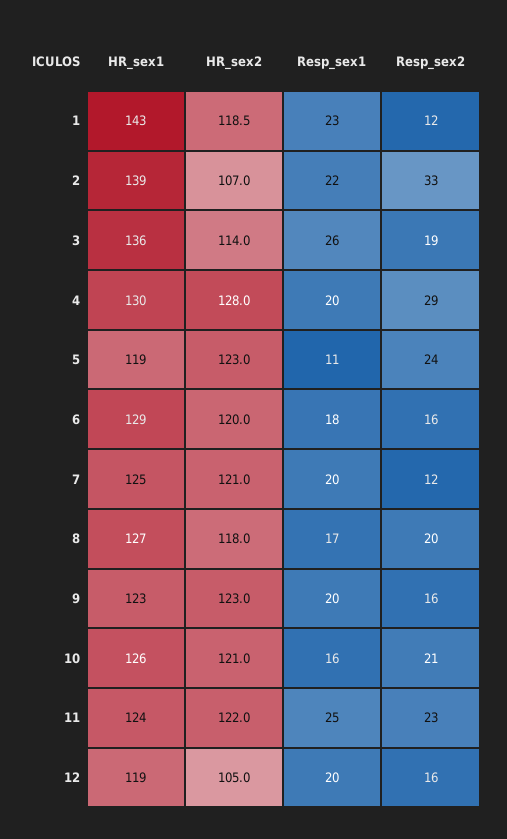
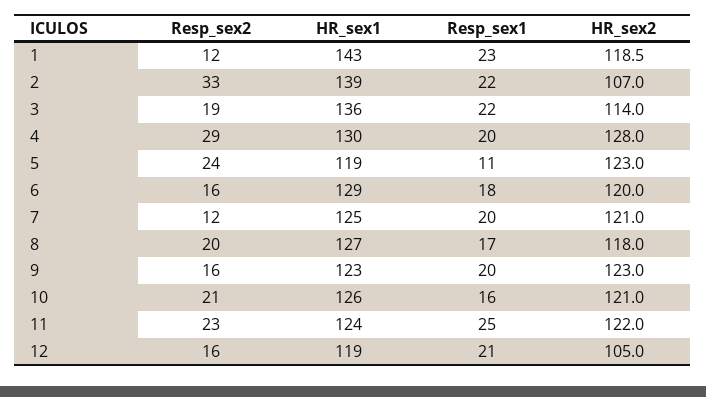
Resp_sex1, 3: 26 -> 22
Resp_sex1, 12: 20 -> 21

